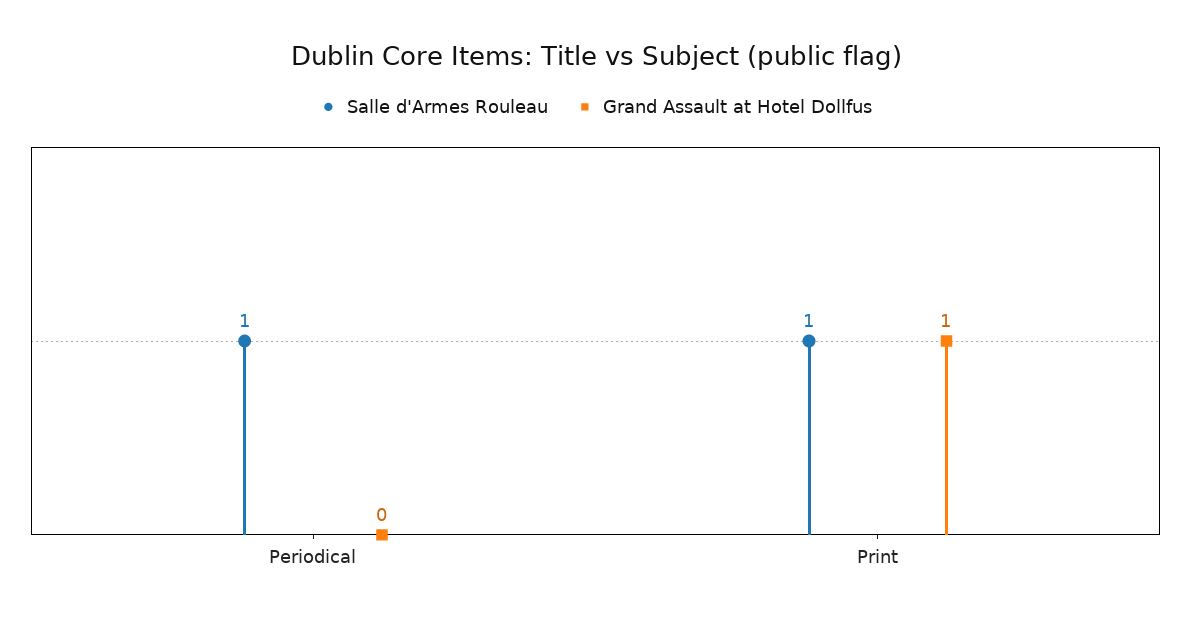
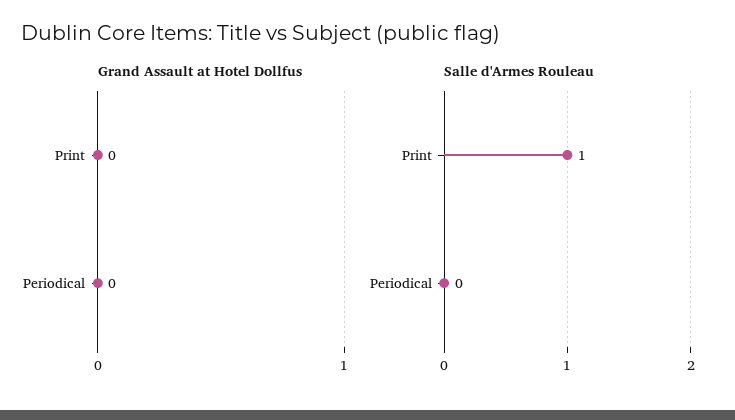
Salle d'Armes Rouleau, Periodical: 1 -> 0
Grand Assault at Hotel Dollfus, Print: 1 -> 0

